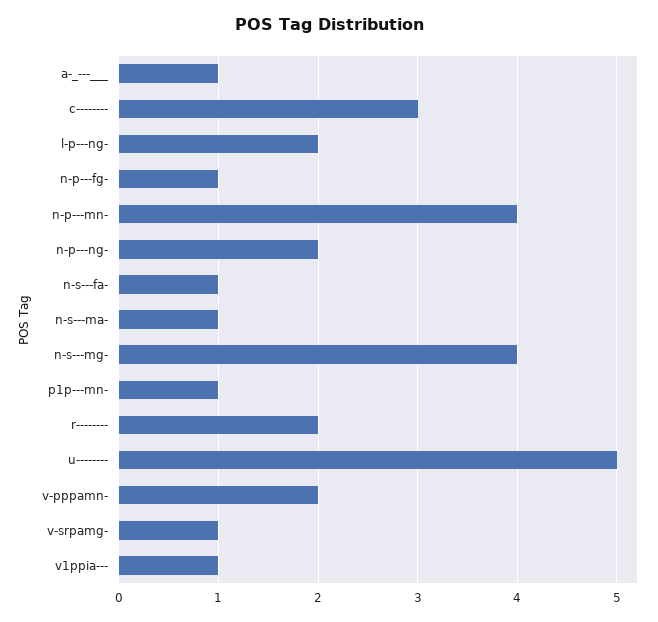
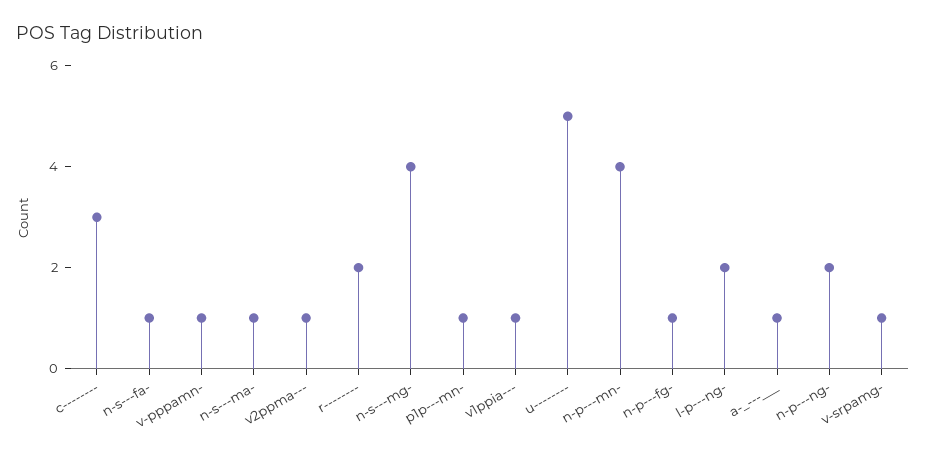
v-pppamn-: 2 -> 1
v2ppma---: none -> 1

